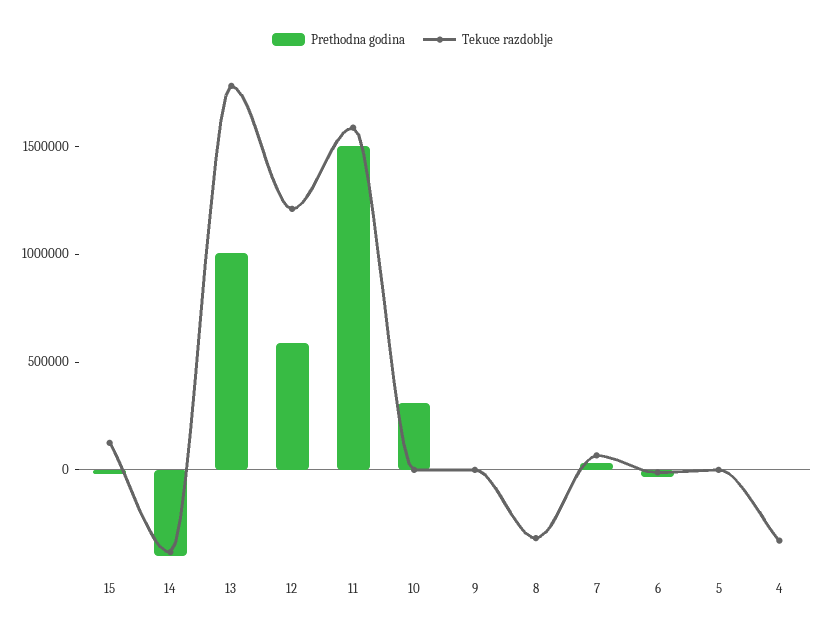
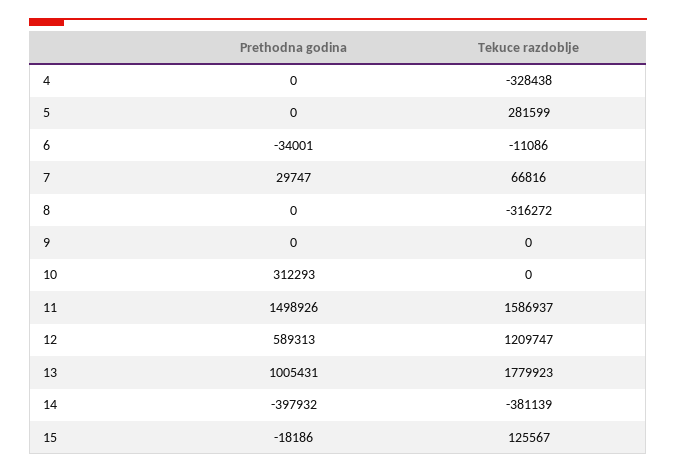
Tekuce razdoblje, 5: 0 -> 281599

